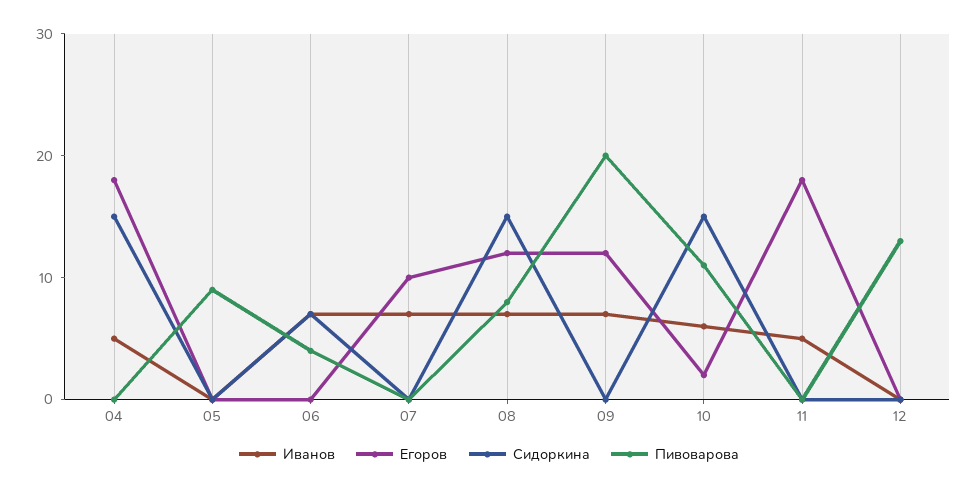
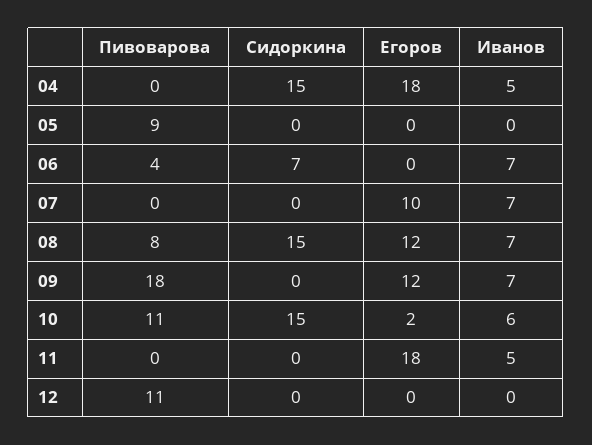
Пивоварова, 09: 20 -> 18
Пивоварова, 12: 13 -> 11

